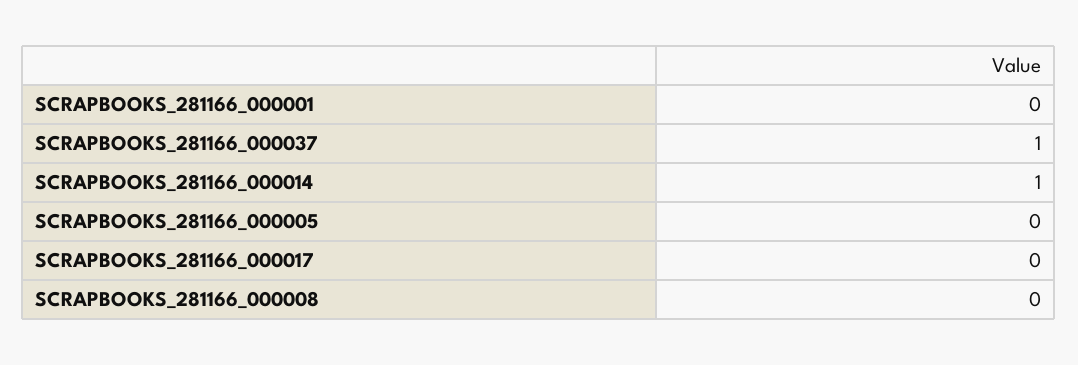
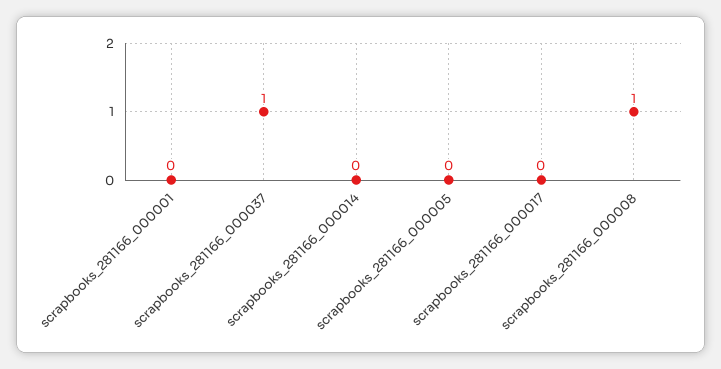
SCRAPBOOKS_281166_000014: 1 -> 0
SCRAPBOOKS_281166_000008: 0 -> 1

